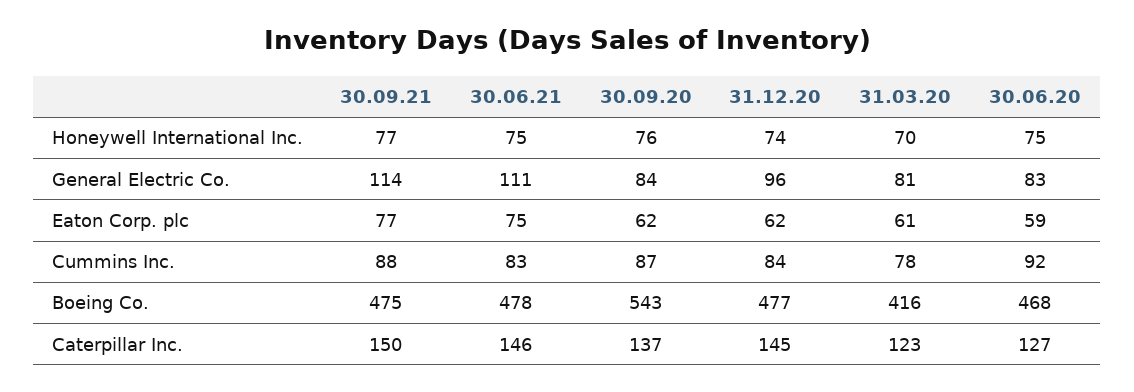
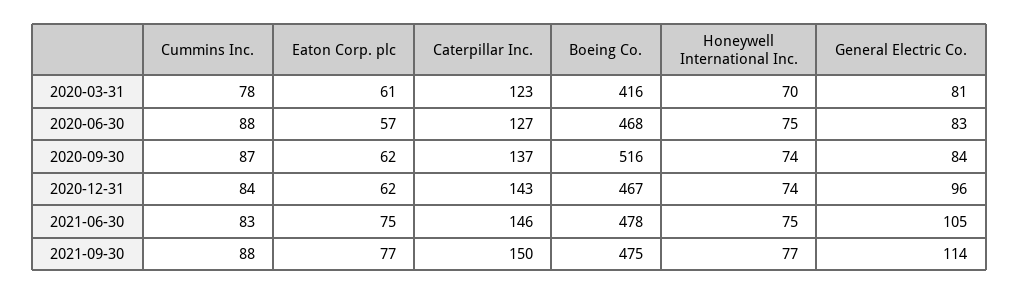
30.09.20, Honeywell International Inc.: 76 -> 74
30.06.21, General Electric Co.: 111 -> 105
30.06.20, Eaton Corp. plc: 59 -> 57
30.06.20, Cummins Inc.: 92 -> 88
30.09.20, Boeing Co.: 543 -> 516
31.12.20, Boeing Co.: 477 -> 467
31.12.20, Caterpillar Inc.: 145 -> 143

